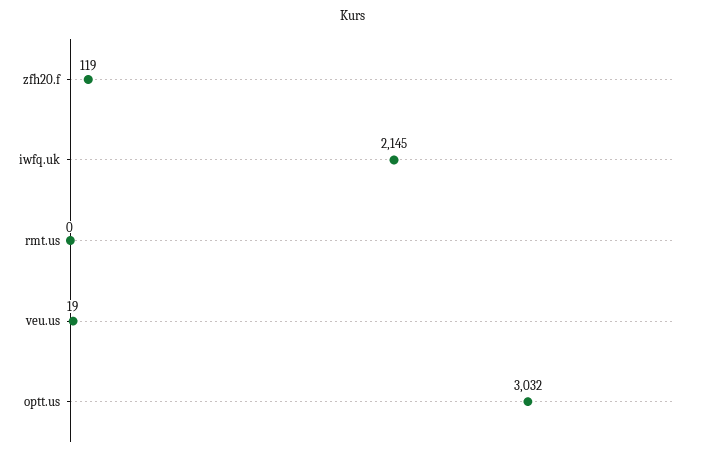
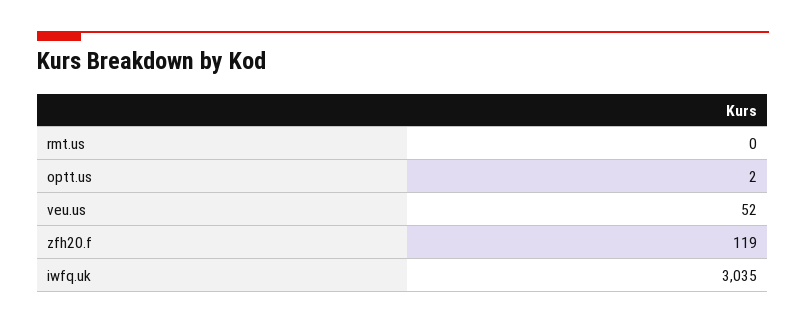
iwfq.uk: 2145 -> 3035
veu.us: 19 -> 52
optt.us: 3032 -> 2

